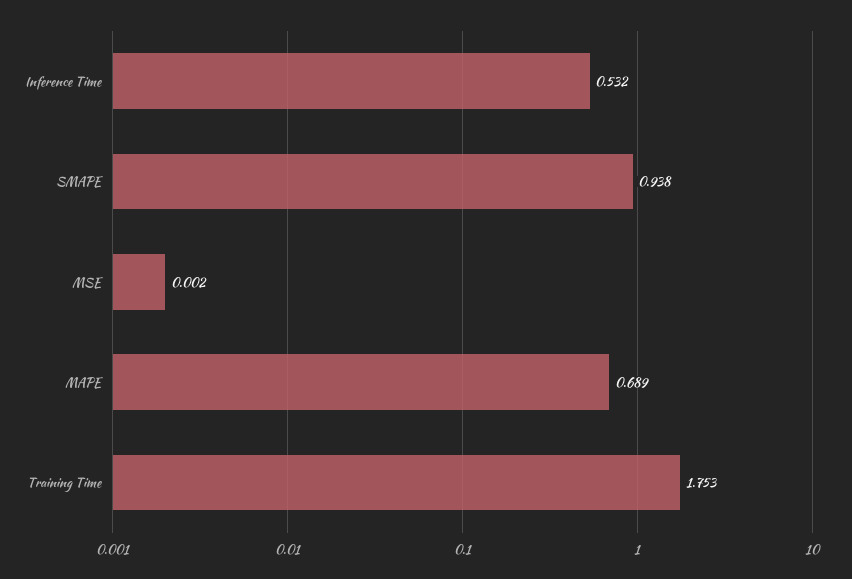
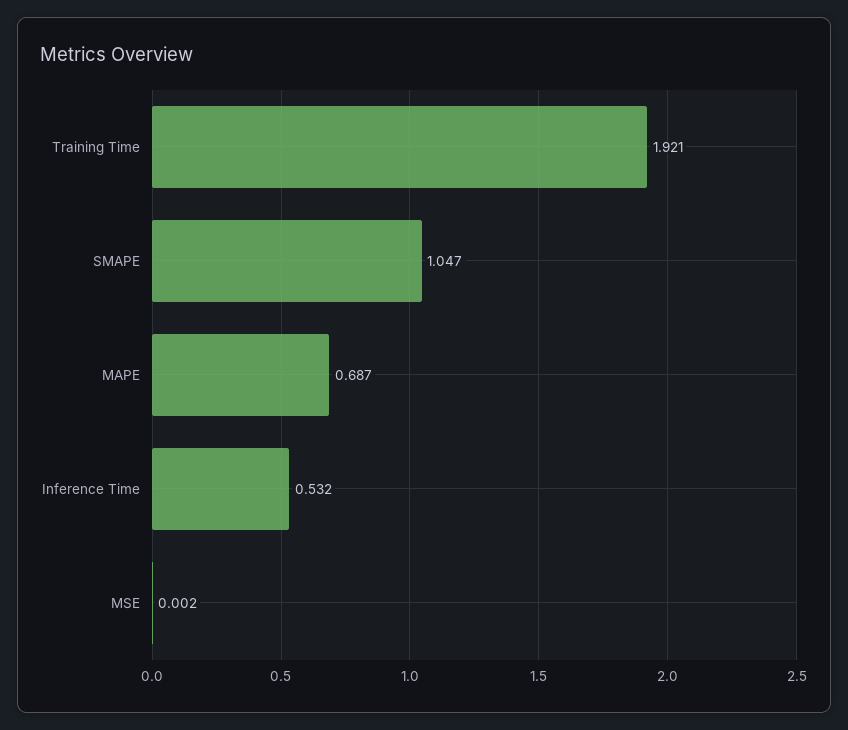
SMAPE: 0.938 -> 1.047
MAPE: 0.689 -> 0.687
Training Time: 1.753 -> 1.921

